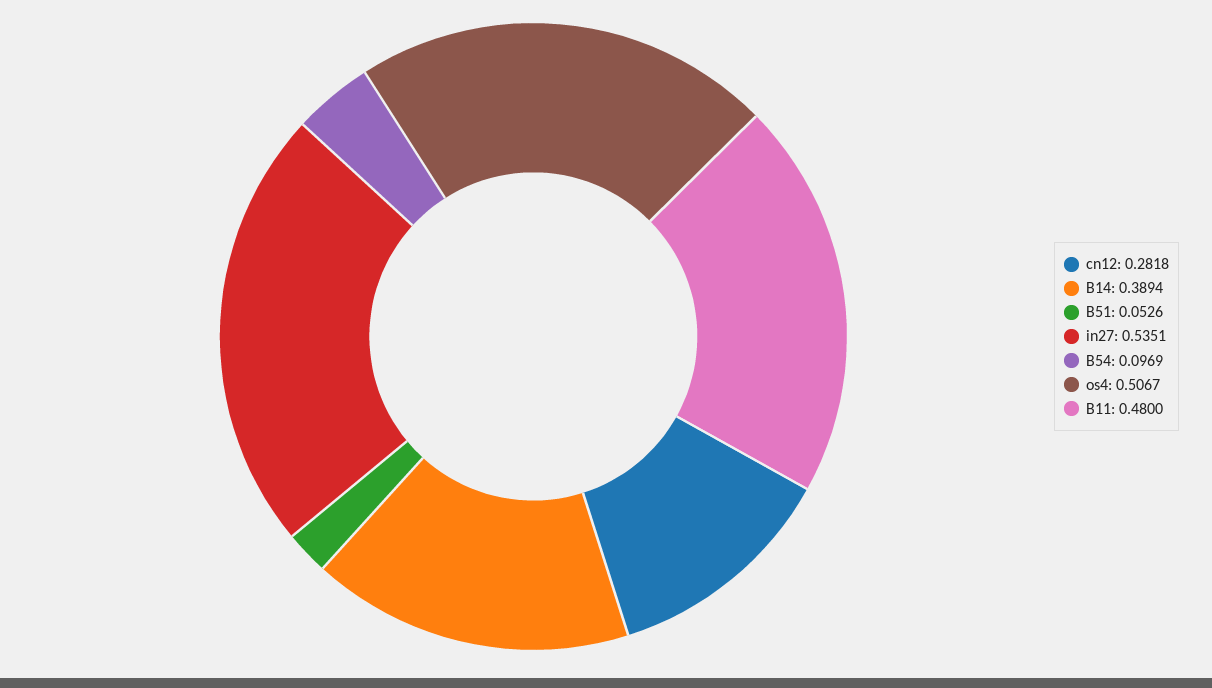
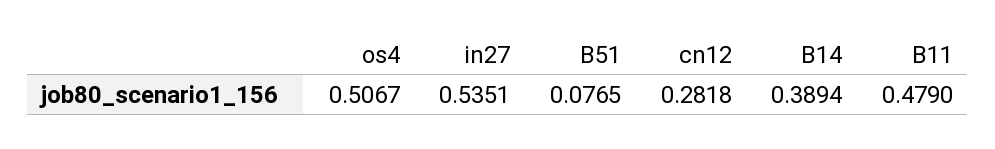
B51: 0.0526 -> 0.0765
B54: 0.0969 -> none
B11: 0.48 -> 0.479

